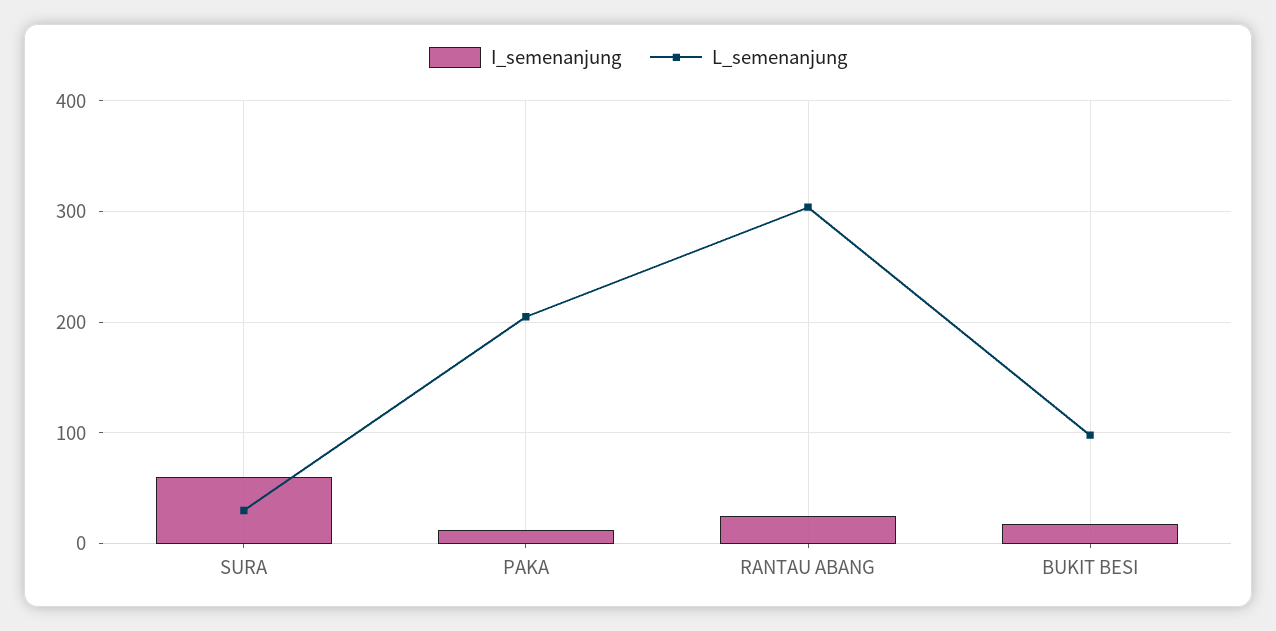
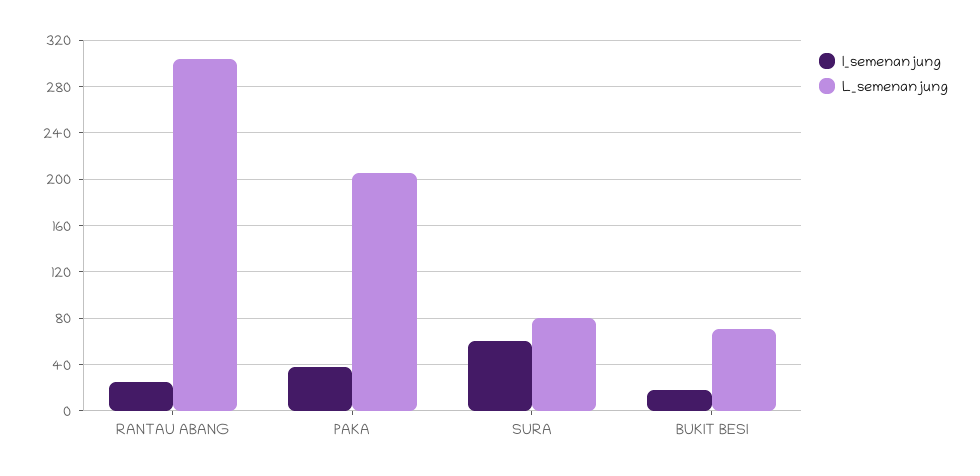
L_semenanjung, SURA: 30 -> 80
I_semenanjung, PAKA: 10 -> 40
L_semenanjung, BUKIT BESI: 100 -> 70

